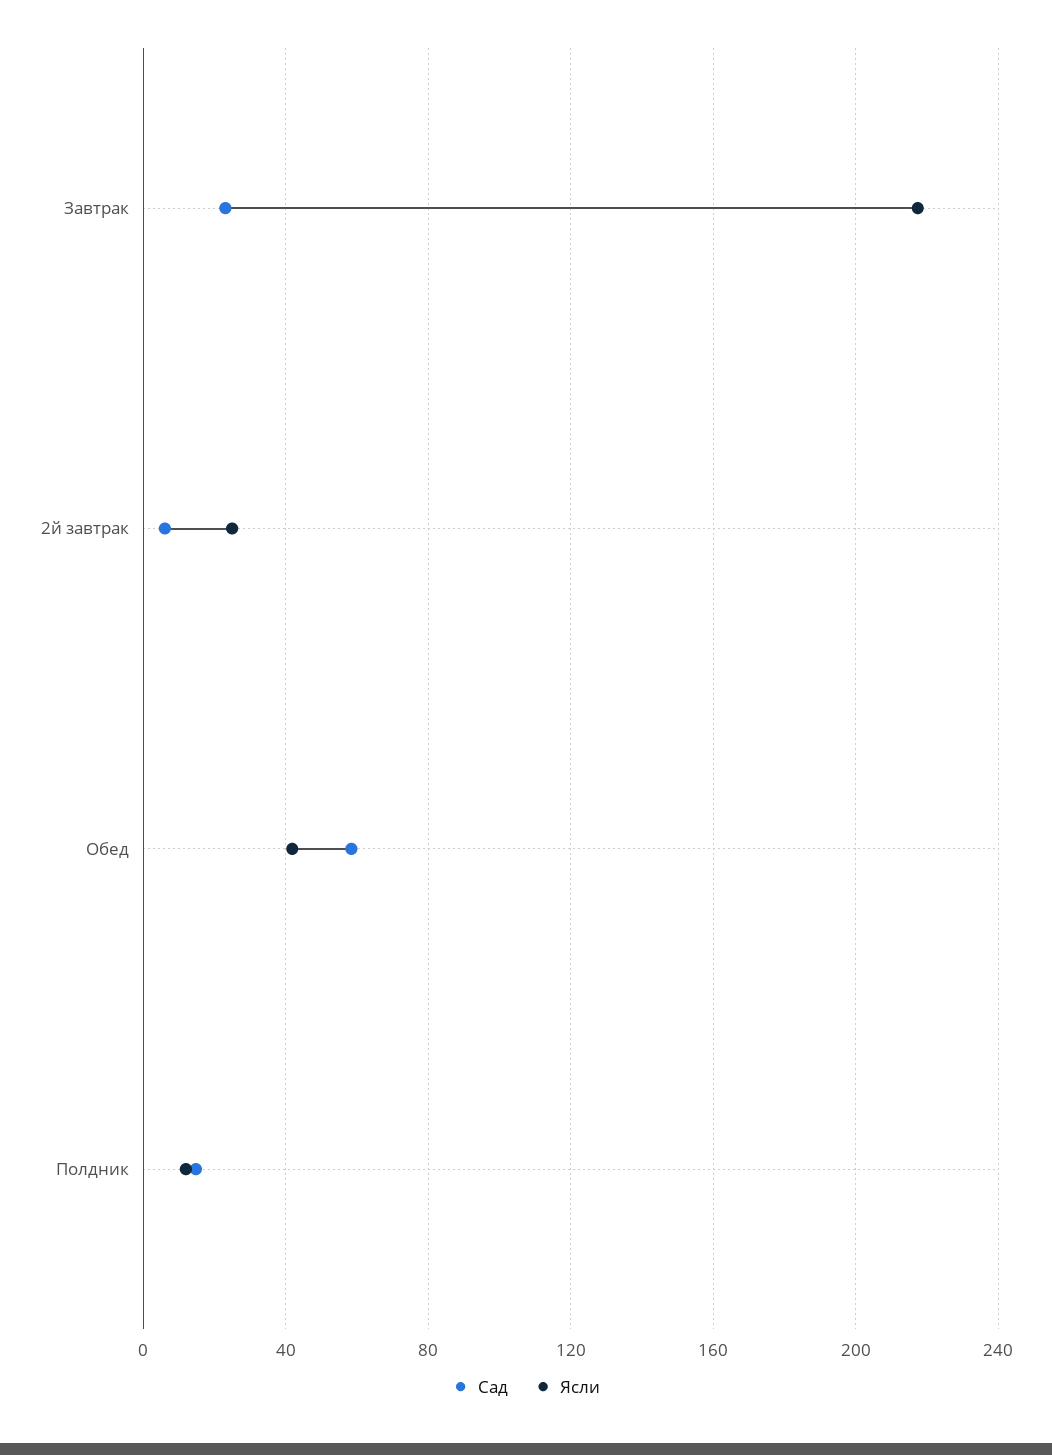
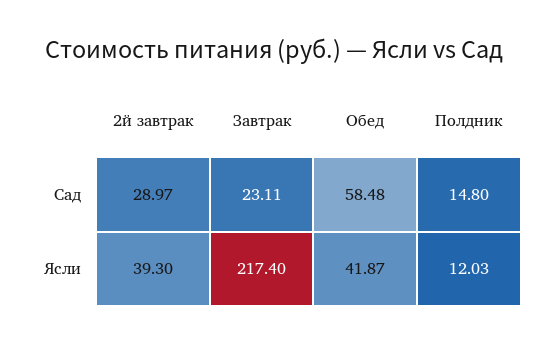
Сад, 2й завтрак: 5 -> 28.97
Ясли, 2й завтрак: 25 -> 39.3

